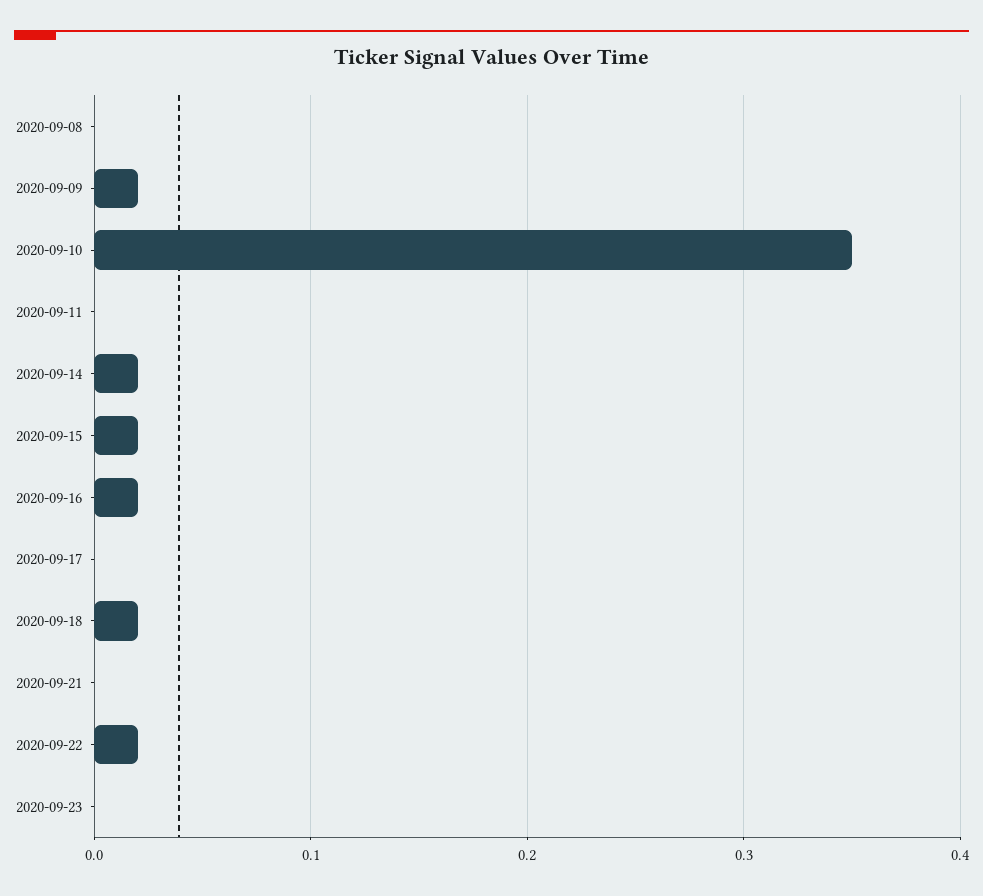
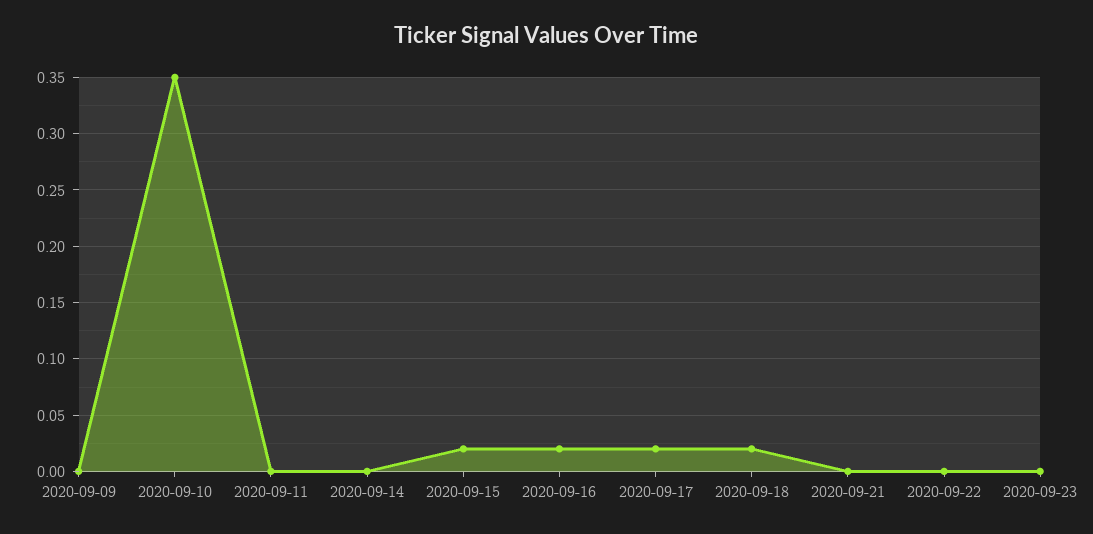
2020-09-08: 0 -> none
2020-09-09: 0.02 -> 0
2020-09-14: 0.02 -> 0
2020-09-17: 0 -> 0.02
2020-09-22: 0.02 -> 0

